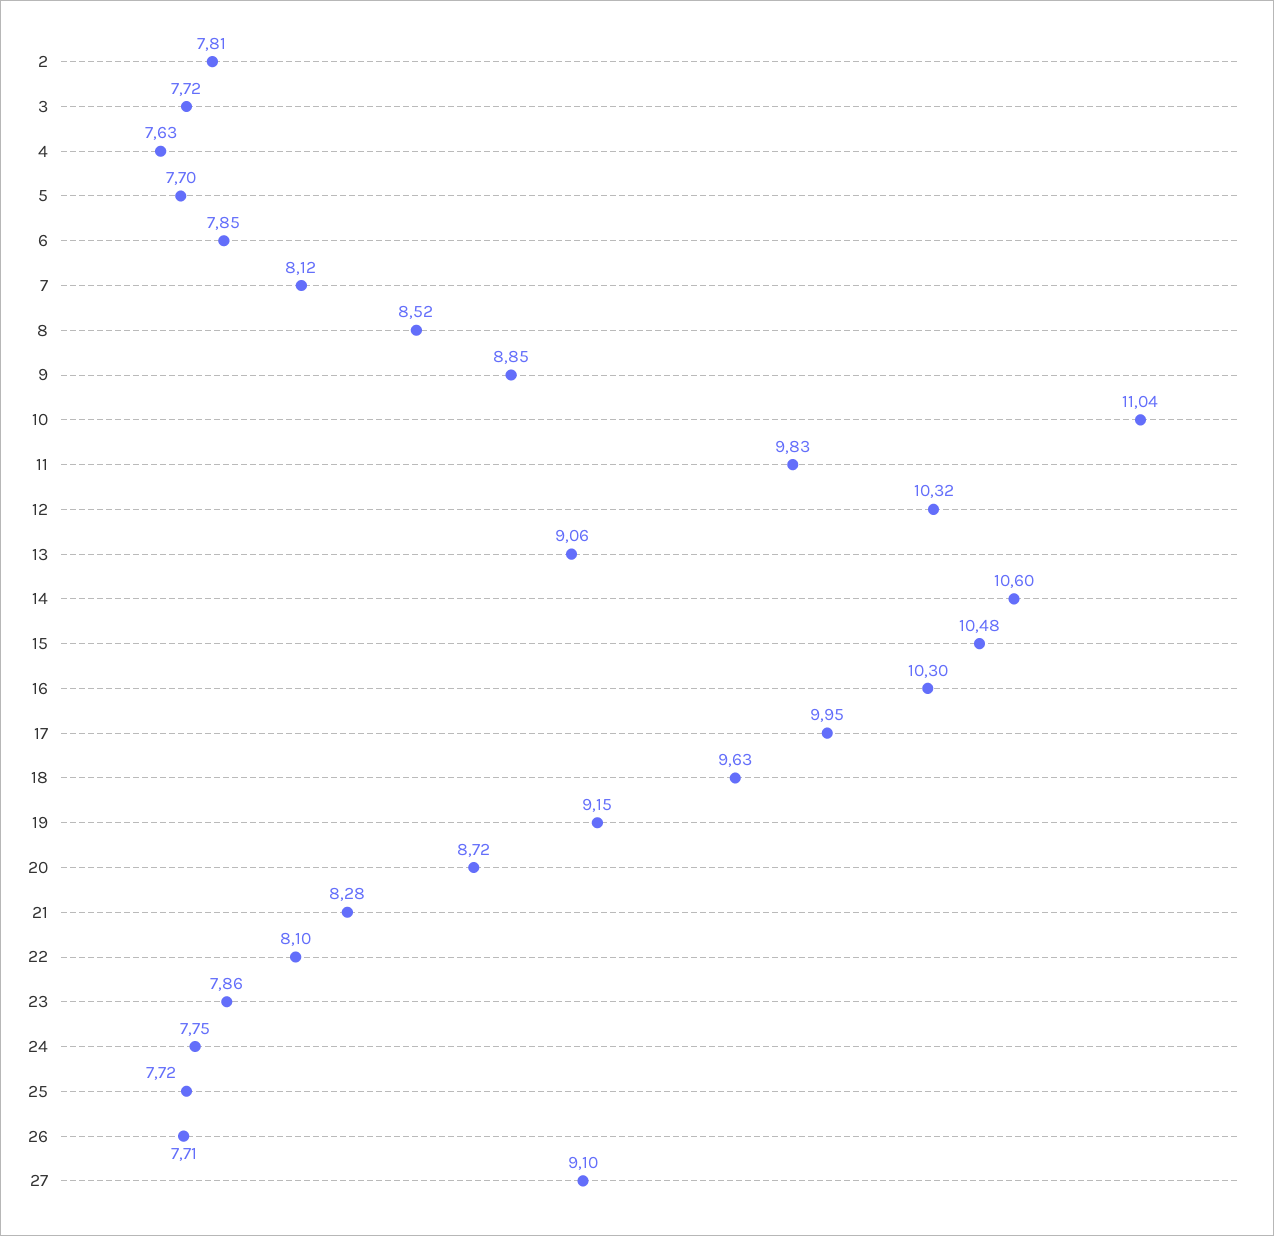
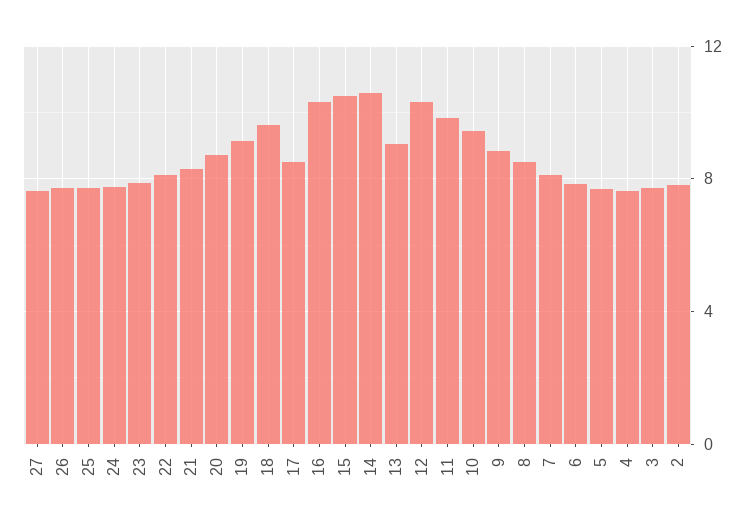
10: 11.04 -> 9.5
17: 9.95 -> 8.5
27: 9.1 -> 7.5

